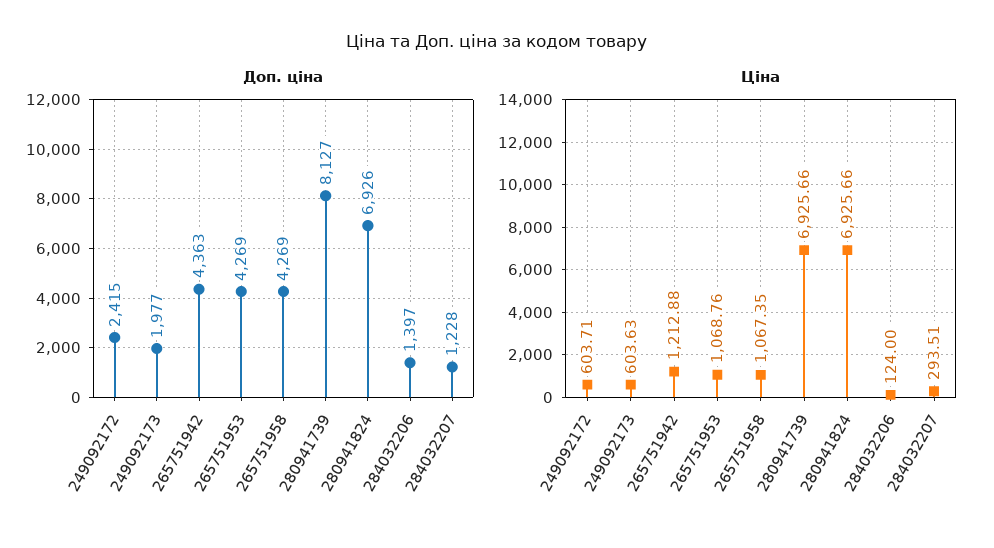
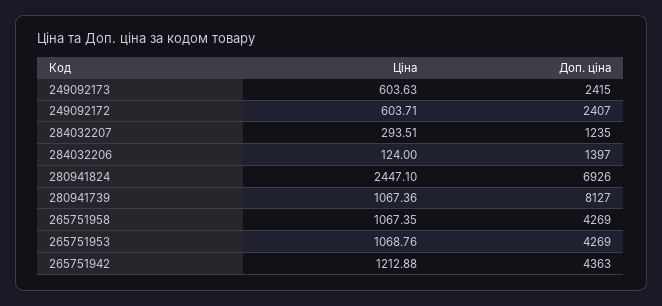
Доп. ціна, 249092172: 2415 -> 2407
Доп. ціна, 249092173: 1977 -> 2415
Доп. ціна, 284032207: 1228 -> 1235
Ціна, 280941739: 6925.66 -> 1067.36
Ціна, 280941824: 6925.66 -> 2447.1

